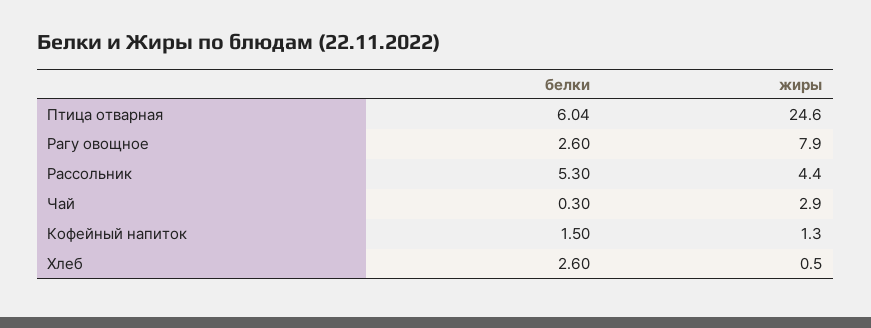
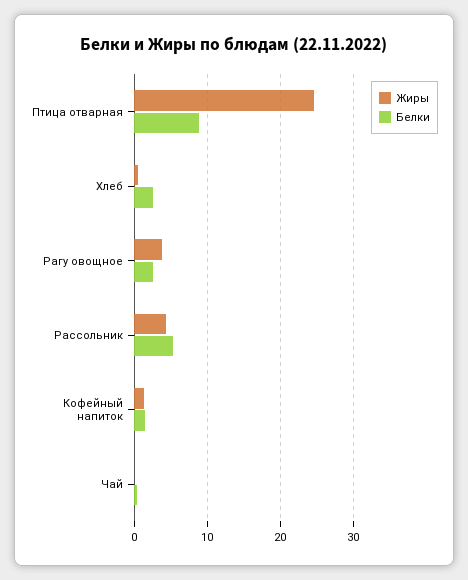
белки, Птица отварная: 6.04 -> 9
жиры, Рагу овощное: 7.9 -> 4
жиры, Чай: 2.9 -> 0

